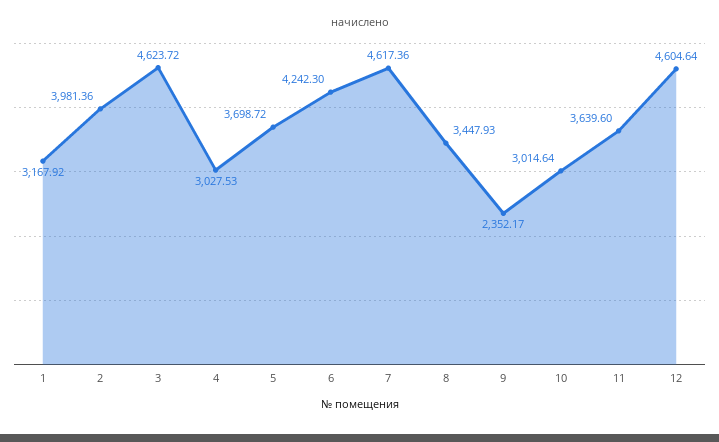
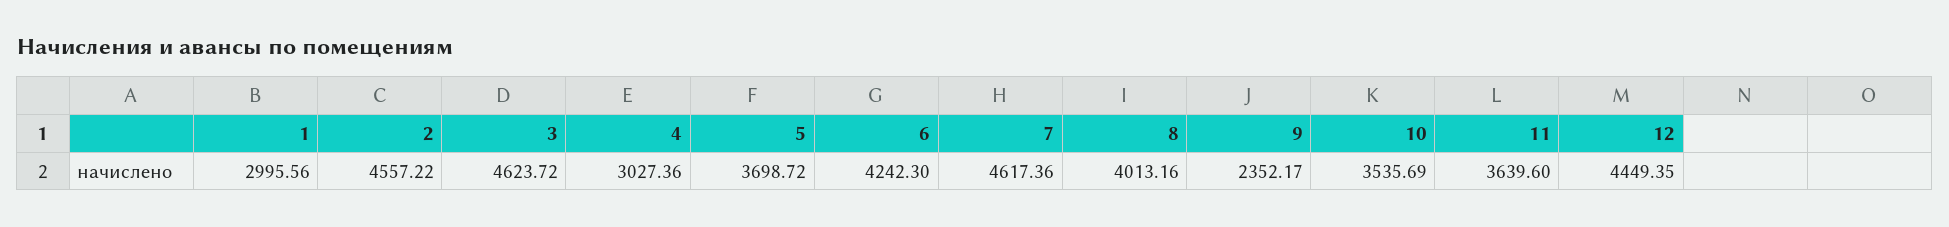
1: 3167.92 -> 2995.56
2: 3981.36 -> 4557.22
4: 3027.53 -> 3027.36
8: 3447.93 -> 4013.16
10: 3014.64 -> 3535.69
12: 4604.64 -> 4449.35

